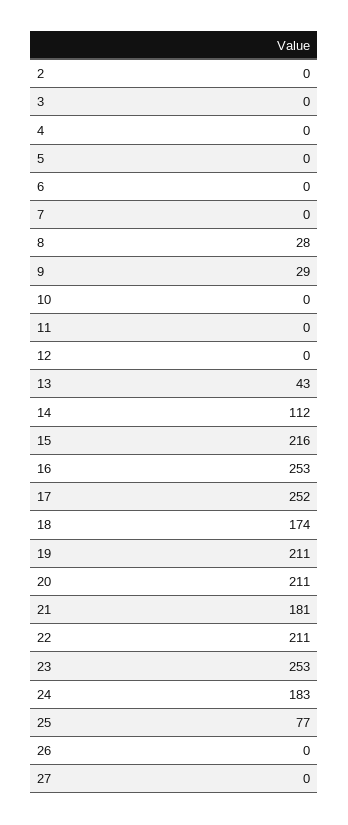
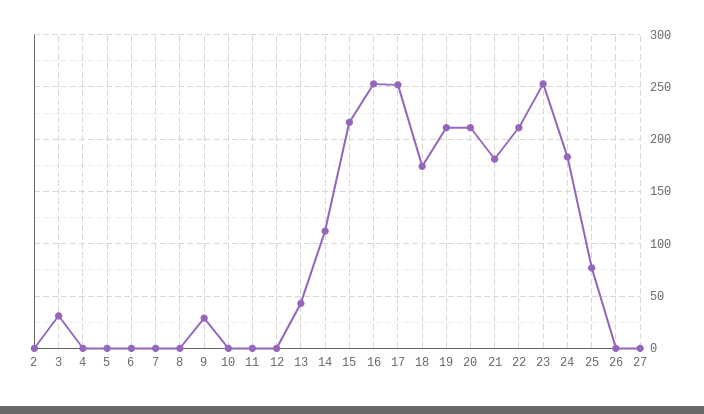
3: 0 -> 30
8: 28 -> 0

